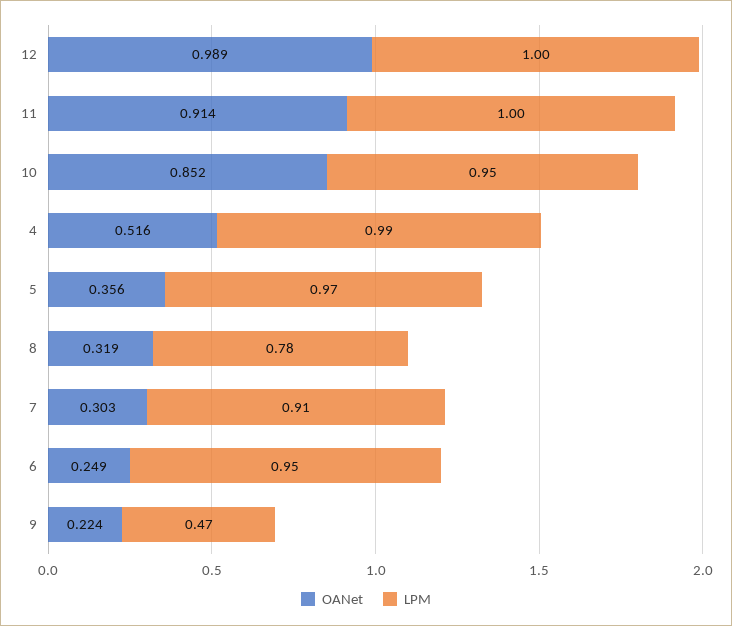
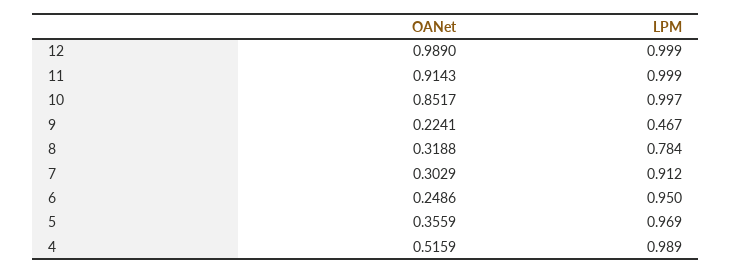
LPM, 10: 0.95 -> 0.997

